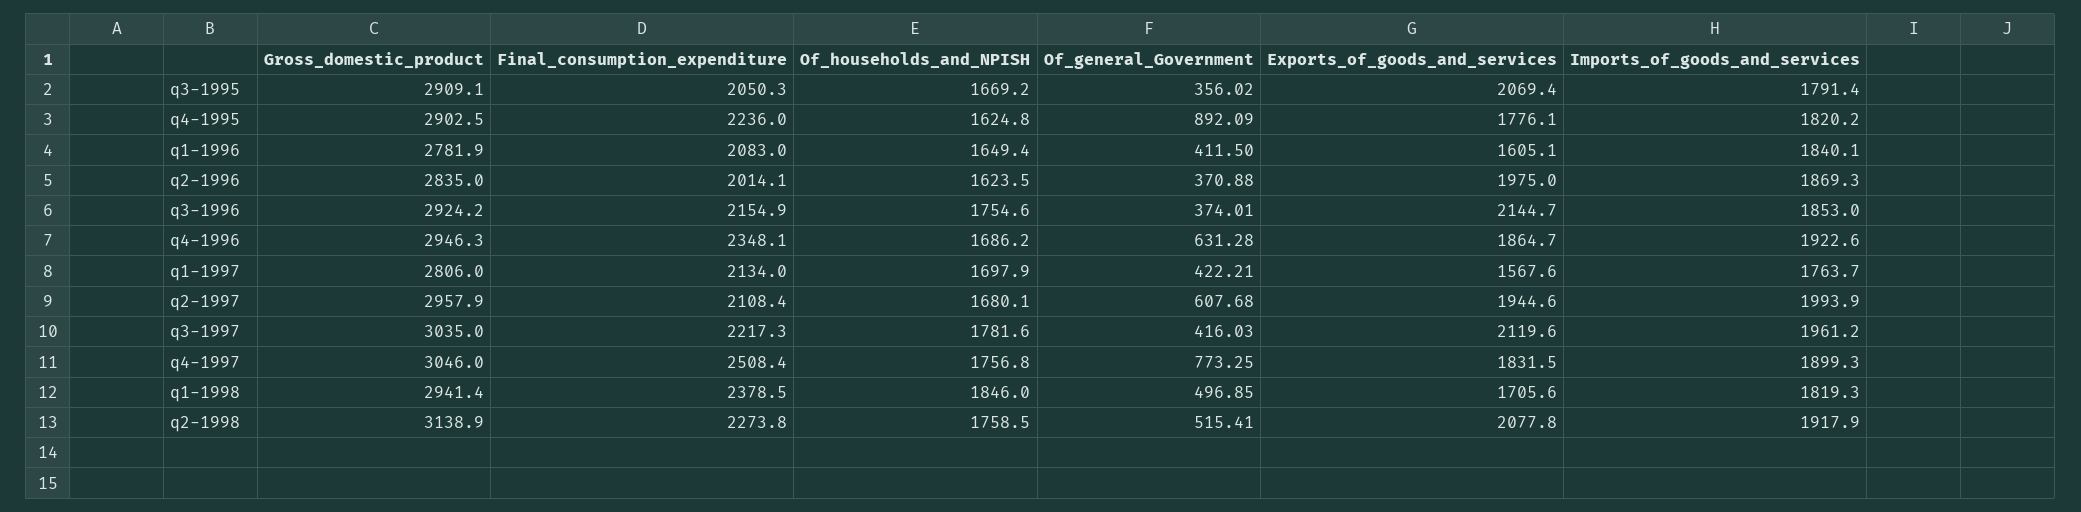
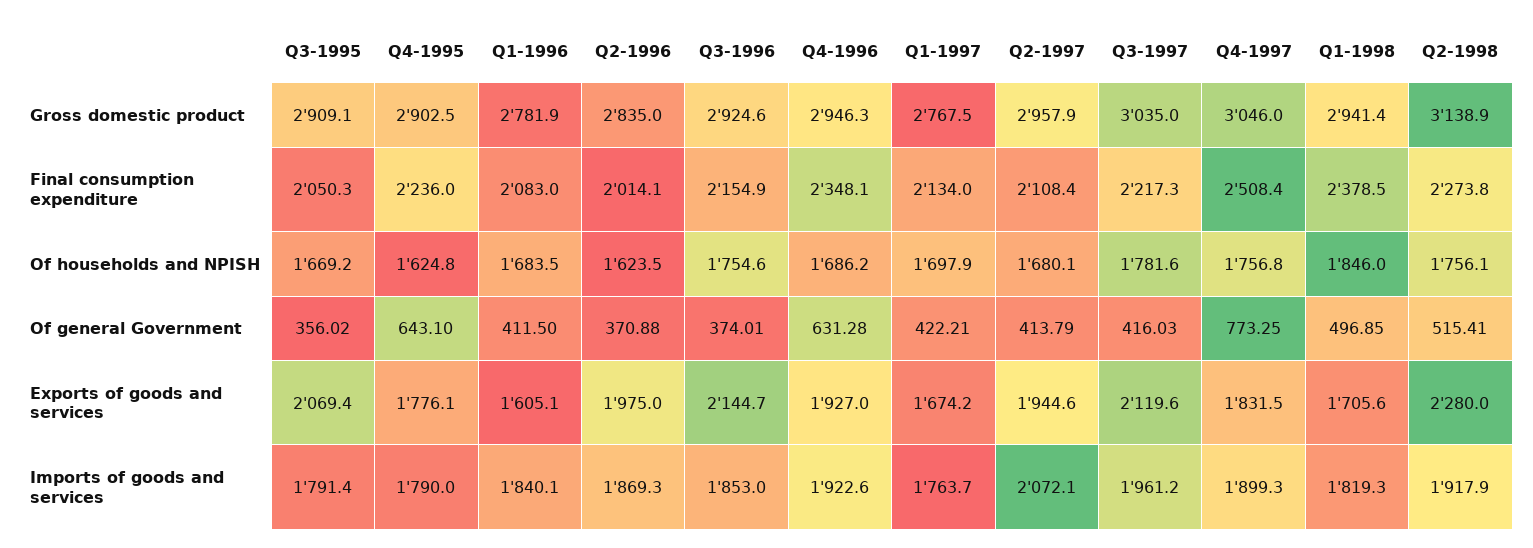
Of_general_Government, q4-1995: 892.09 -> 643.1
Imports_of_goods_and_services, q4-1995: 1820.2 -> 1790
Of_households_and_NPISH, q1-1996: 1649.4 -> 1683.5
Gross_domestic_product, q3-1996: 2924.2 -> 2924.6
Exports_of_goods_and_services, q4-1996: 1864.7 -> 1927
Gross_domestic_product, q1-1997: 2806 -> 2767.5
Exports_of_goods_and_services, q1-1997: 1567.6 -> 1674.2
Of_general_Government, q2-1997: 607.68 -> 413.79
Imports_of_goods_and_services, q2-1997: 1993.9 -> 2072.1
Of_households_and_NPISH, q2-1998: 1758.5 -> 1756.1
Exports_of_goods_and_services, q2-1998: 2077.8 -> 2280

